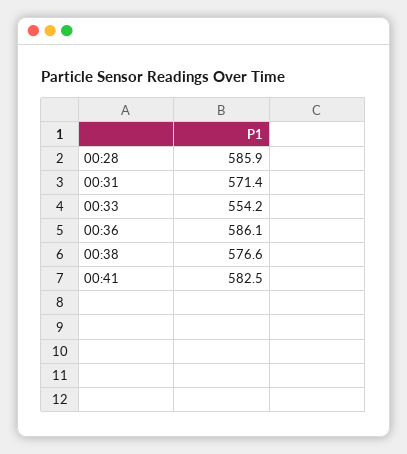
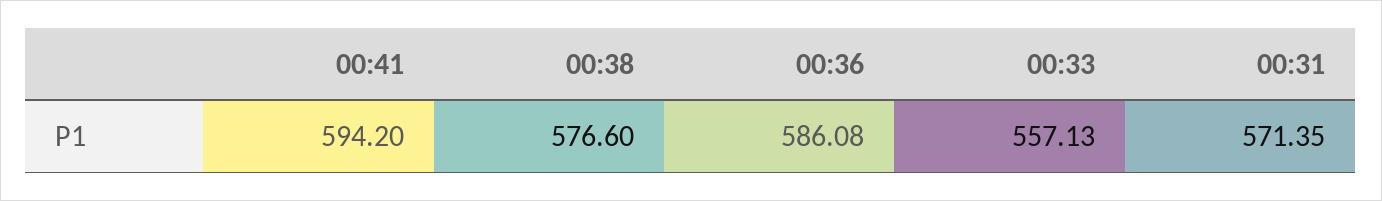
00:28: 585.9 -> none
00:33: 554.2 -> 557.13
00:41: 582.5 -> 594.2

